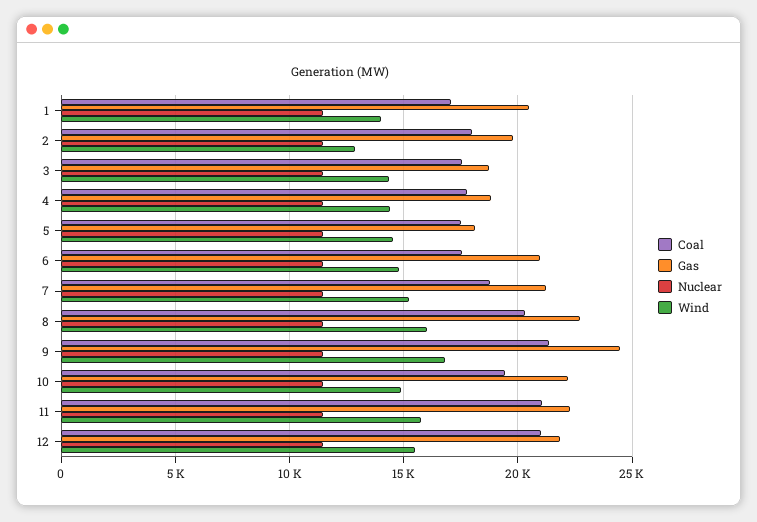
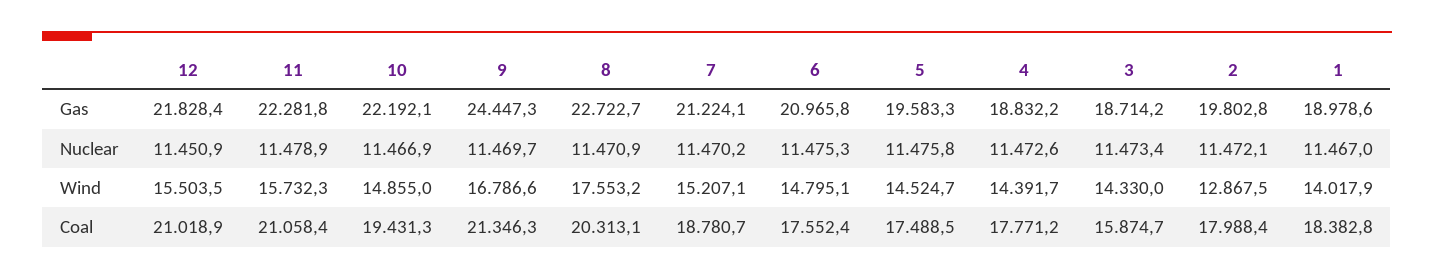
Coal, 1: 17000 -> 18382.8
Gas, 1: 20500 -> 18978.6
Coal, 3: 17500 -> 15874.7
Gas, 5: 18000 -> 19583.3
Wind, 8: 16000 -> 17553.2

